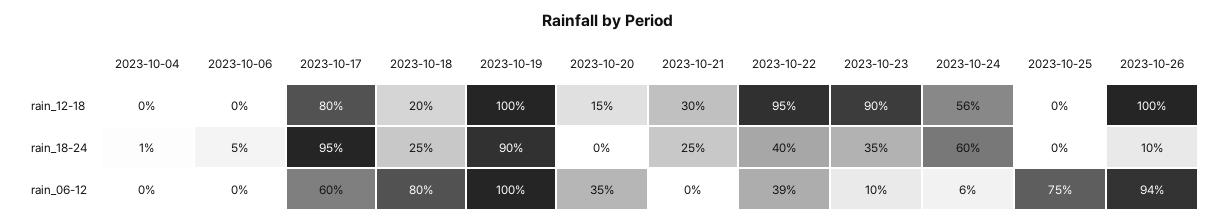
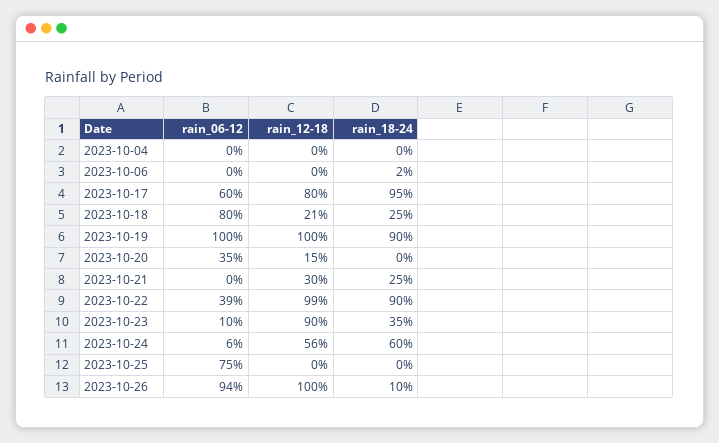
2023-10-18, rain_12-18: 20 -> 21
2023-10-22, rain_12-18: 95 -> 99
2023-10-04, rain_18-24: 1 -> 0
2023-10-06, rain_18-24: 5 -> 2
2023-10-22, rain_18-24: 40 -> 90

